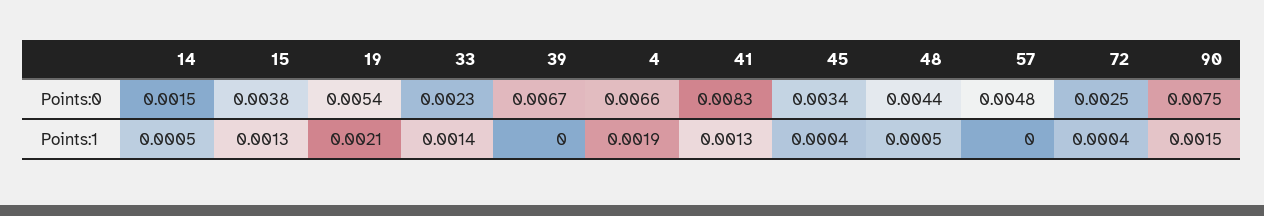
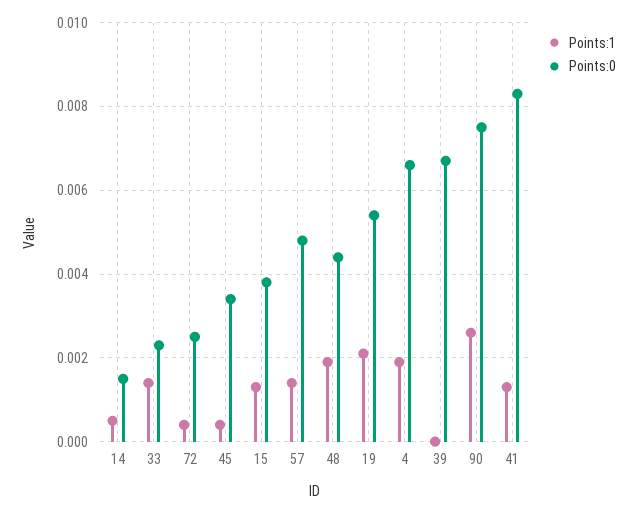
Points:1, 48: 0.0005 -> 0.002
Points:1, 57: 0 -> 0.0015
Points:1, 90: 0.0015 -> 0.0025

